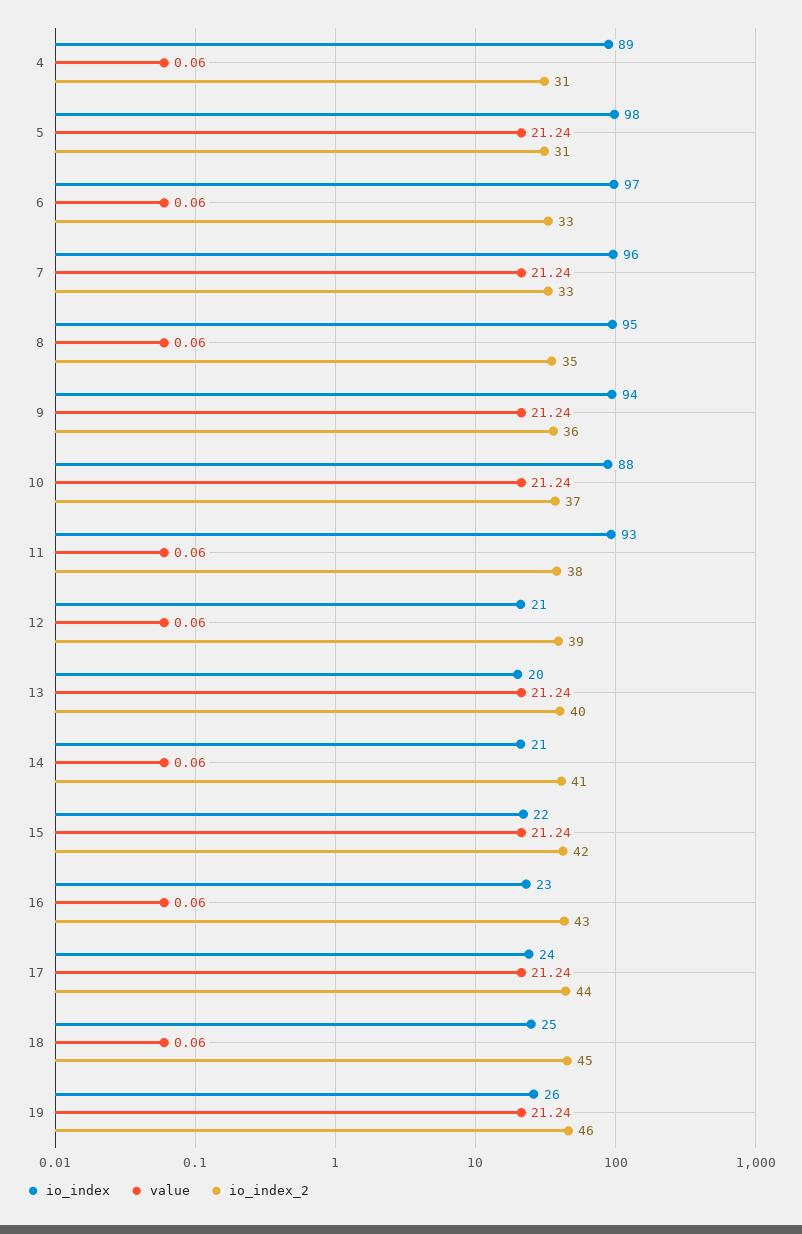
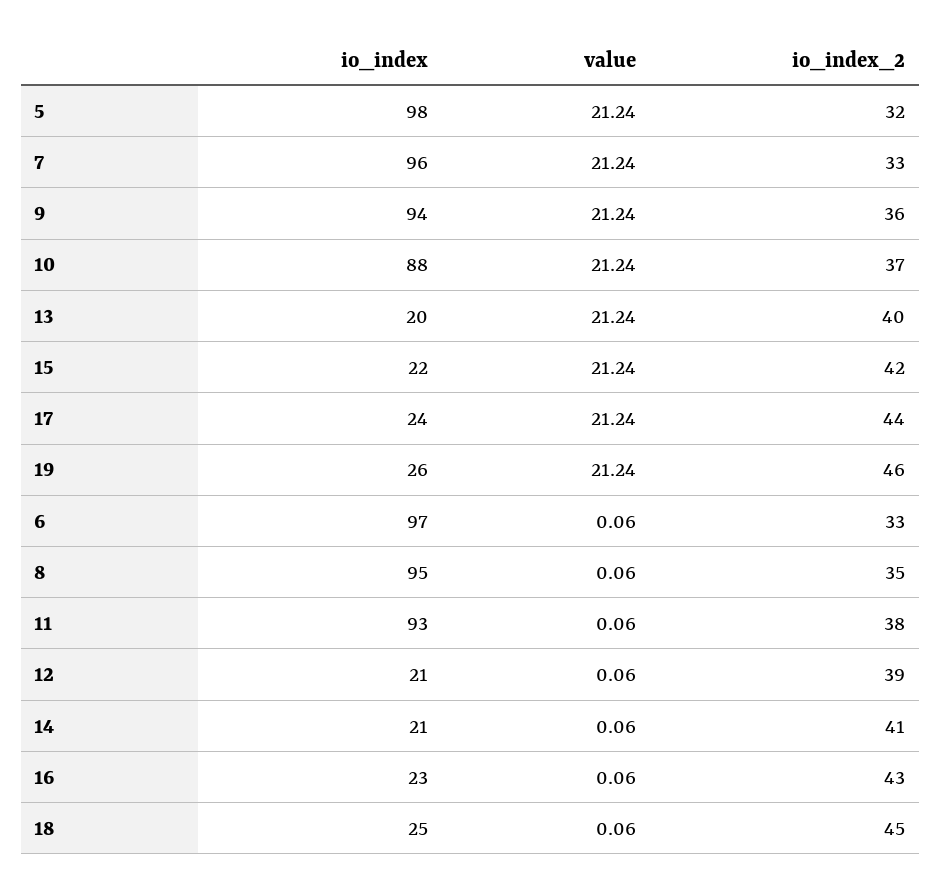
io_index, 4: 89 -> none
value, 4: 0.06 -> none
io_index_2, 4: 31 -> none
io_index_2, 5: 31 -> 32

